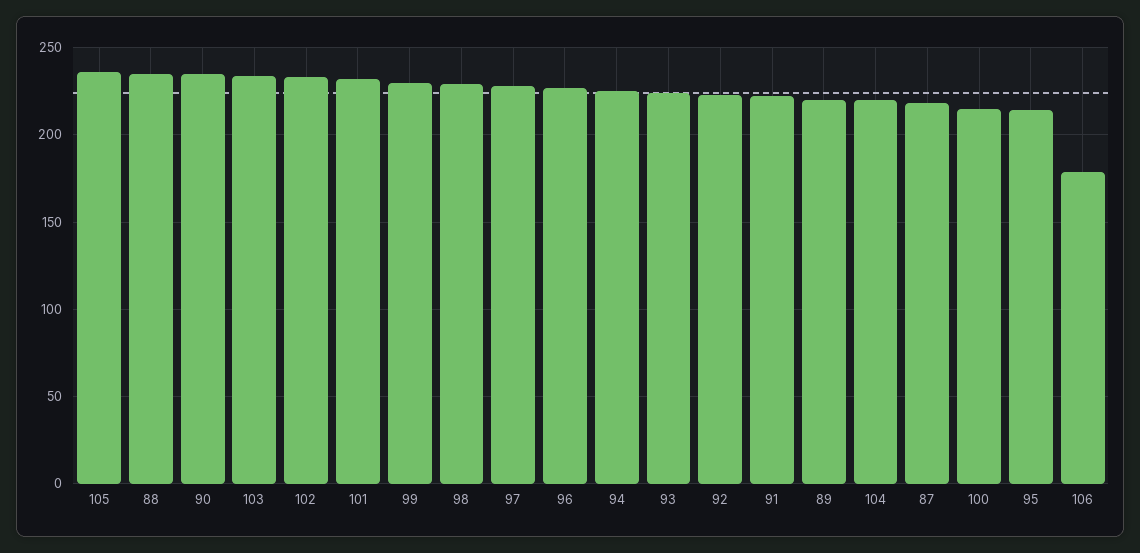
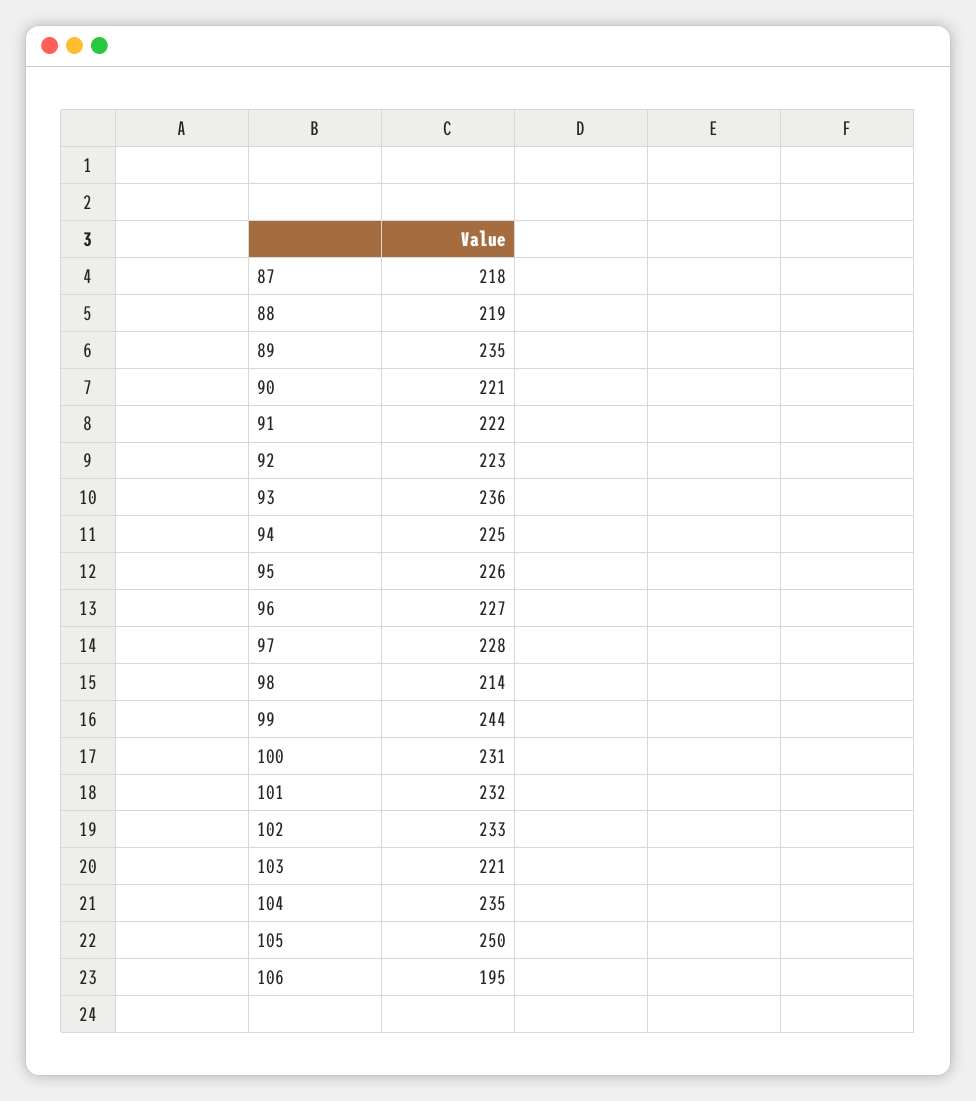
105: 235 -> 250
88: 235 -> 219
90: 235 -> 221
103: 235 -> 221
99: 230 -> 244
98: 230 -> 214
93: 225 -> 236
89: 220 -> 235
104: 220 -> 235
100: 215 -> 231
95: 215 -> 226
106: 180 -> 195

